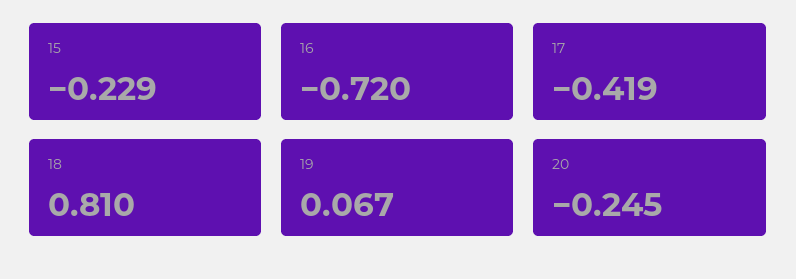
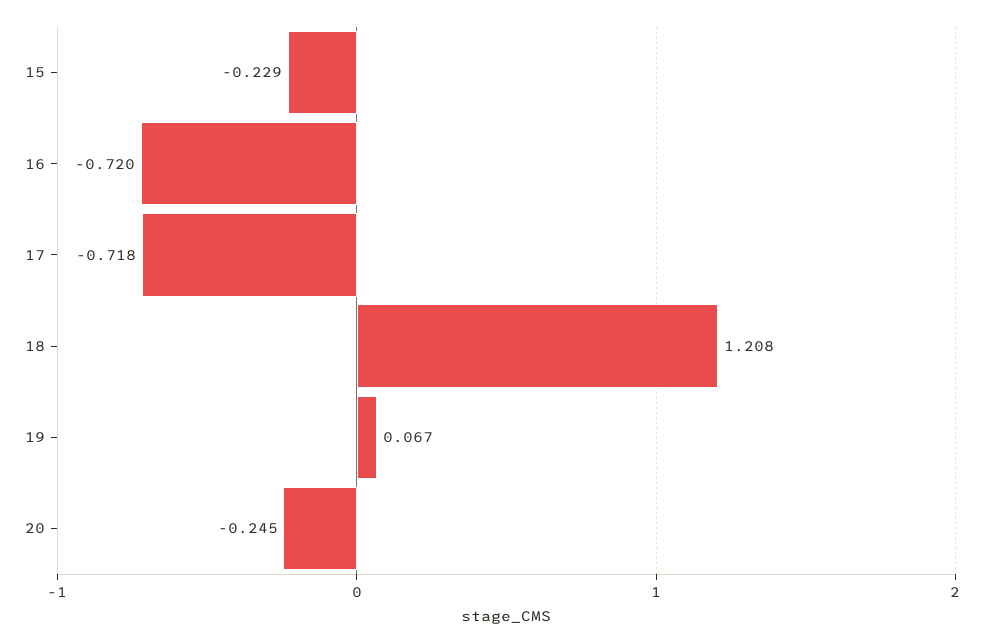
17: -0.419 -> -0.718
18: 0.81 -> 1.208

